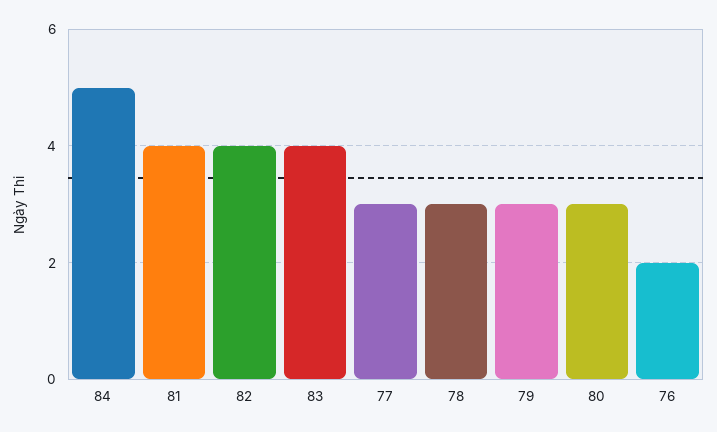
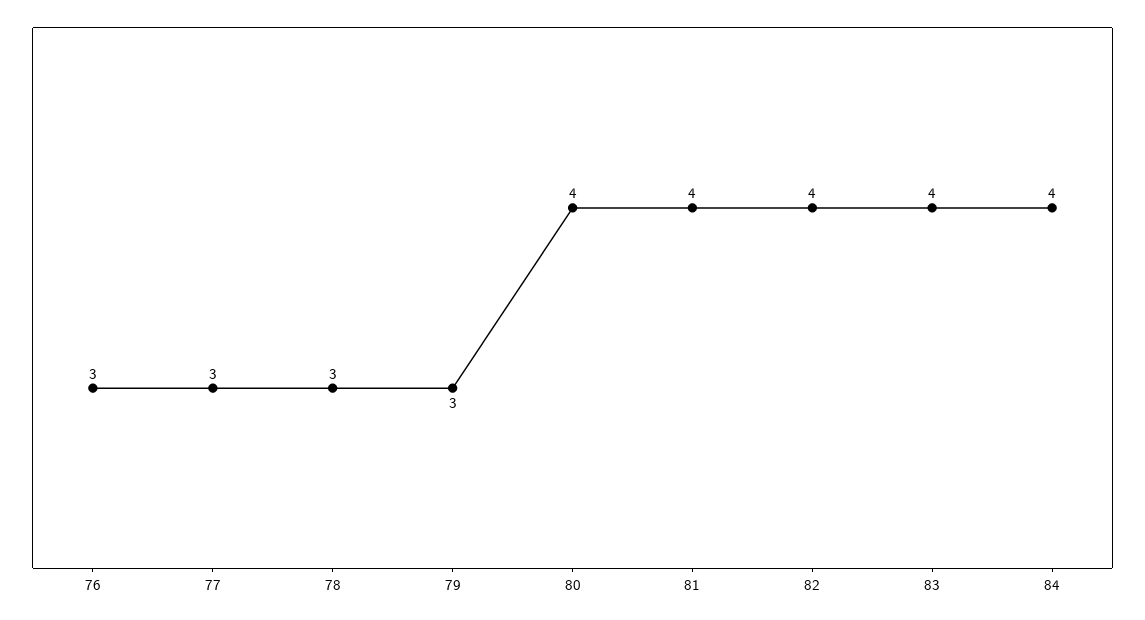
84: 5 -> 4
80: 3 -> 4
76: 2 -> 3

